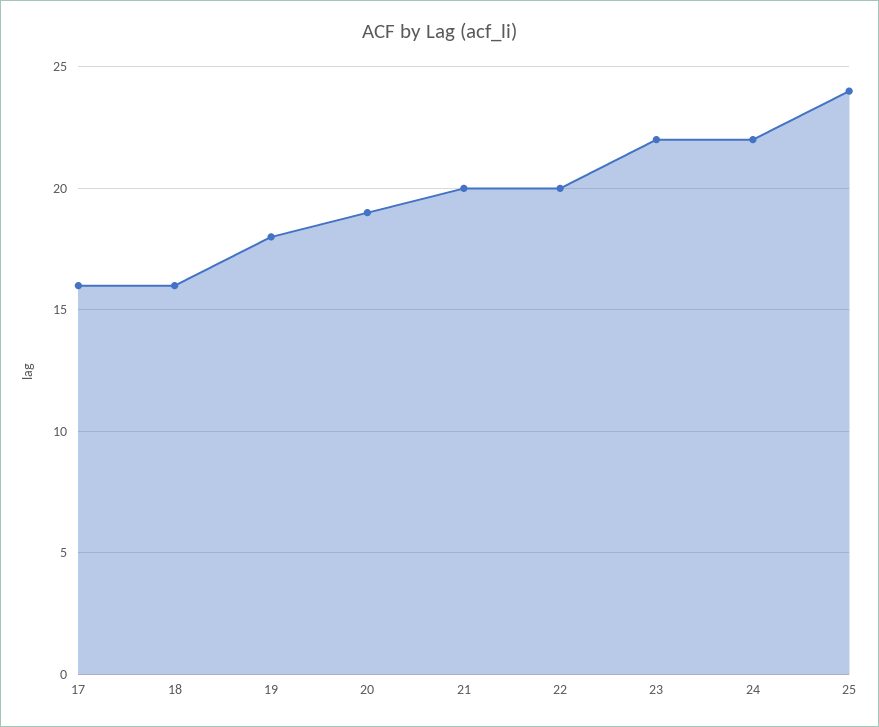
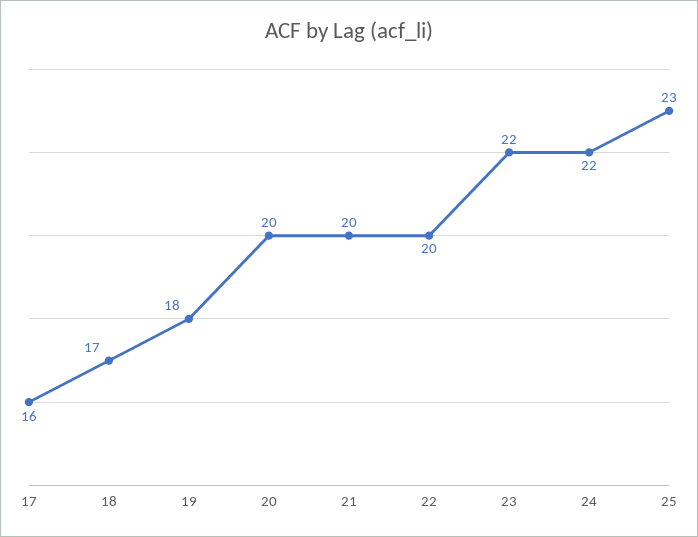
18: 16 -> 17
20: 19 -> 20
25: 24 -> 23

